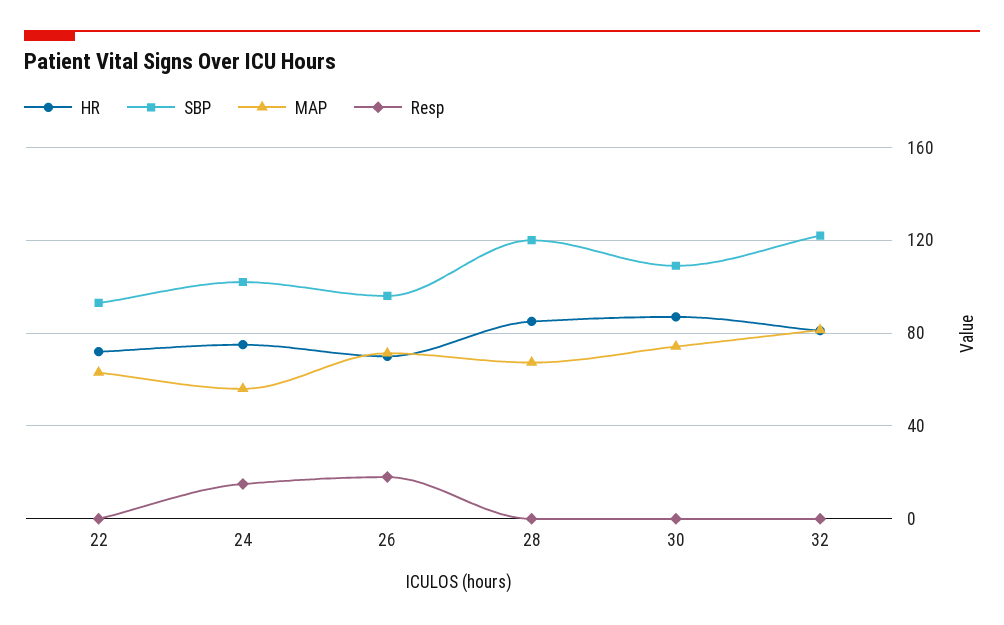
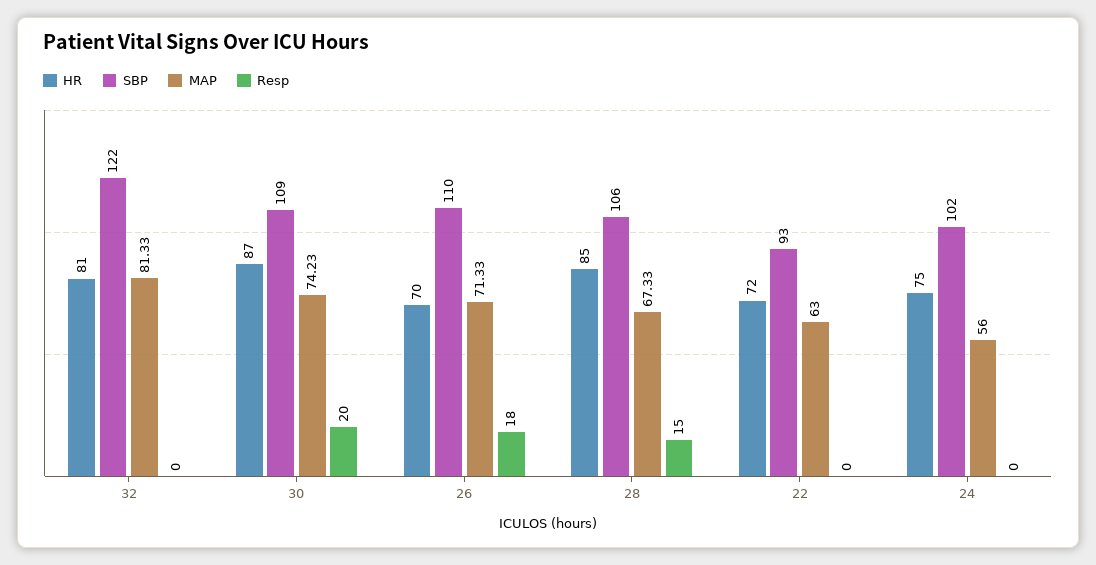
Resp, 24: 15 -> 0
SBP, 26: 95 -> 110
SBP, 28: 120 -> 106
Resp, 28: 0 -> 15
Resp, 30: 0 -> 20

